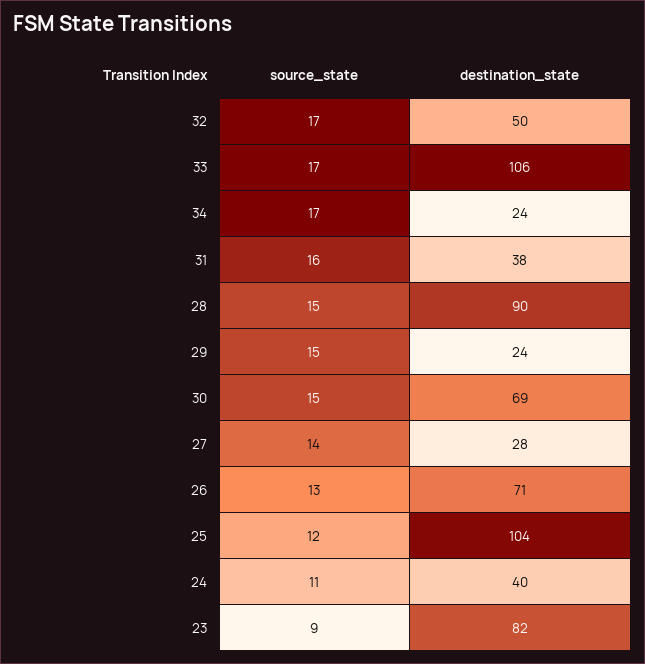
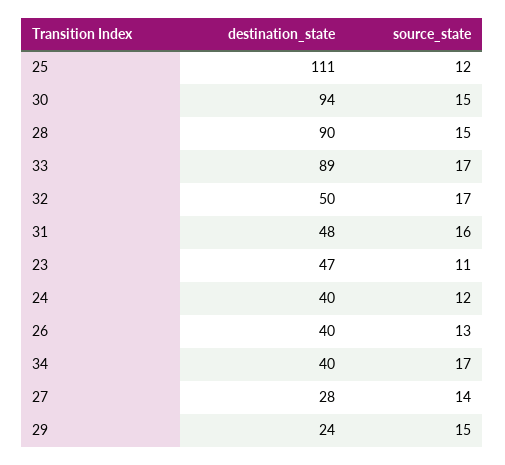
destination_state, 33: 106 -> 89
destination_state, 34: 24 -> 40
destination_state, 31: 38 -> 48
destination_state, 30: 69 -> 94
destination_state, 26: 71 -> 40
destination_state, 25: 104 -> 111
source_state, 24: 11 -> 12
source_state, 23: 9 -> 11
destination_state, 23: 82 -> 47

